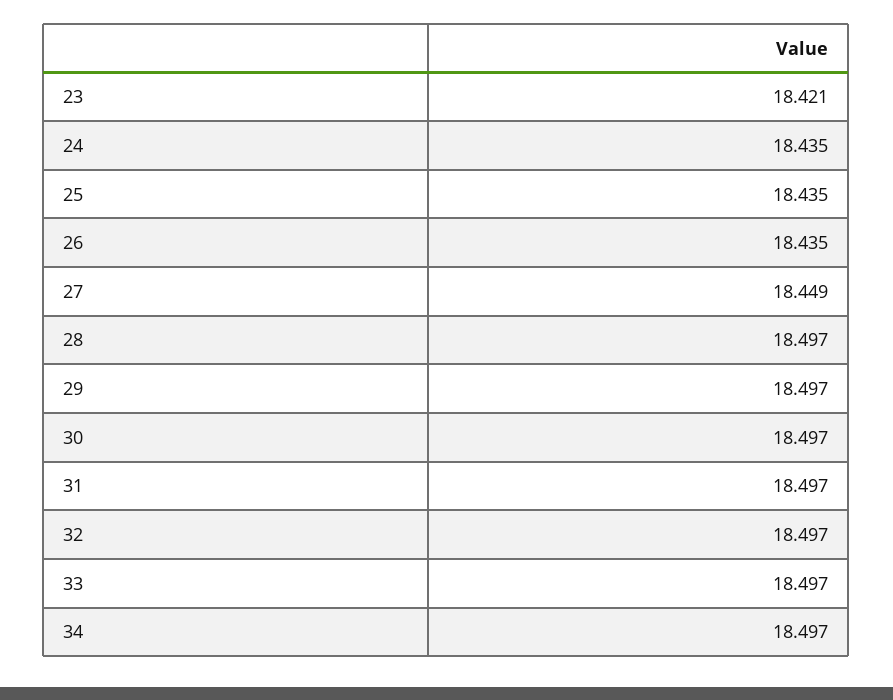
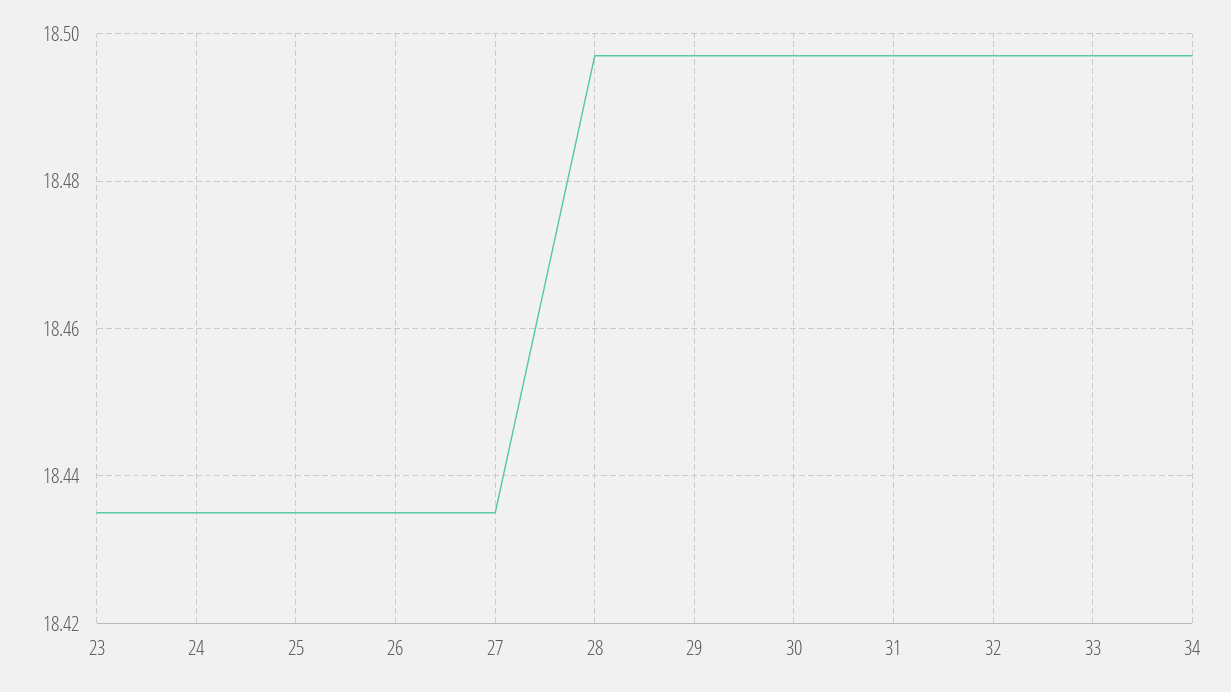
23: 18.421 -> 18.435
27: 18.449 -> 18.435

